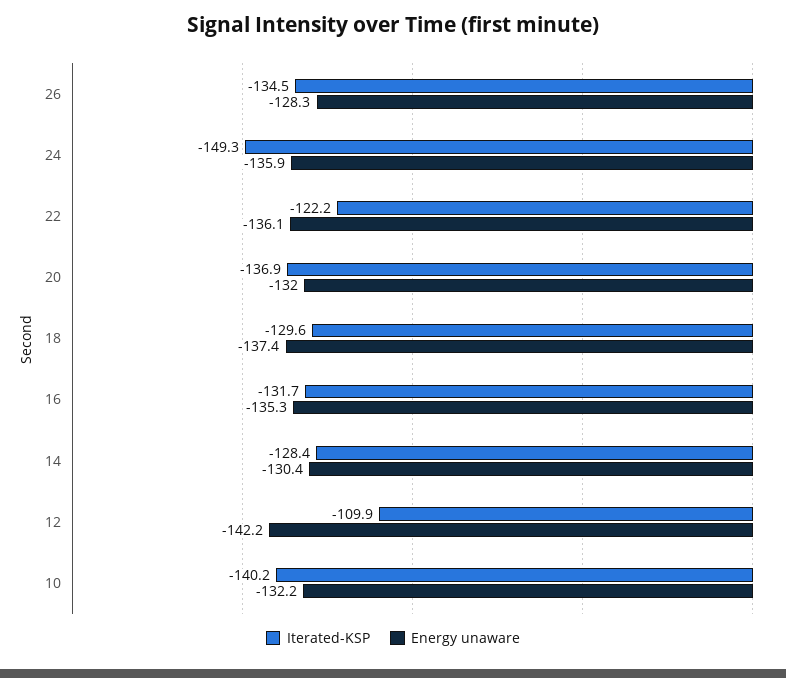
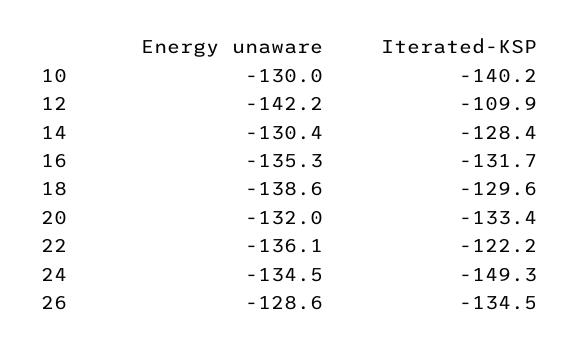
Energy unaware, 26: -128.3 -> -128.6
Energy unaware, 24: -135.9 -> -134.5
Iterated-KSP, 20: -136.9 -> -133.4
Energy unaware, 18: -137.4 -> -138.6
Energy unaware, 10: -132.2 -> -130

